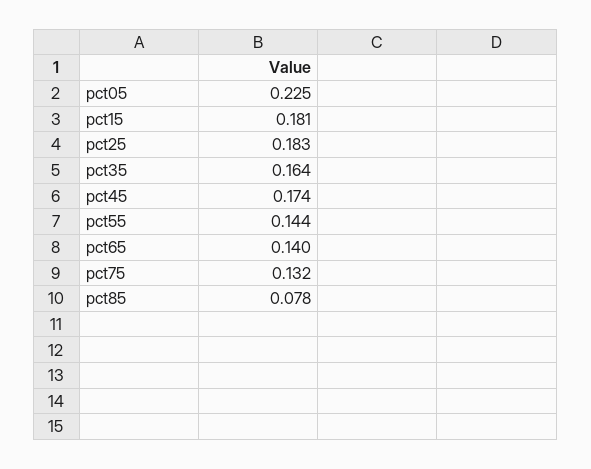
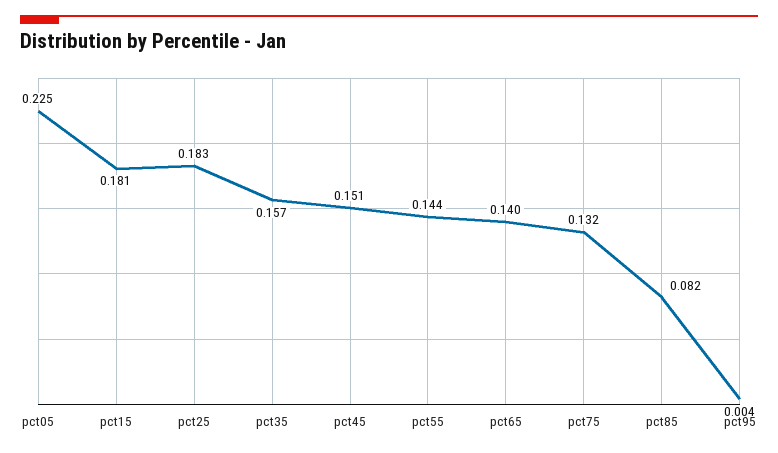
pct35: 0.164 -> 0.157
pct45: 0.174 -> 0.151
pct85: 0.078 -> 0.082
pct95: none -> 0.004

